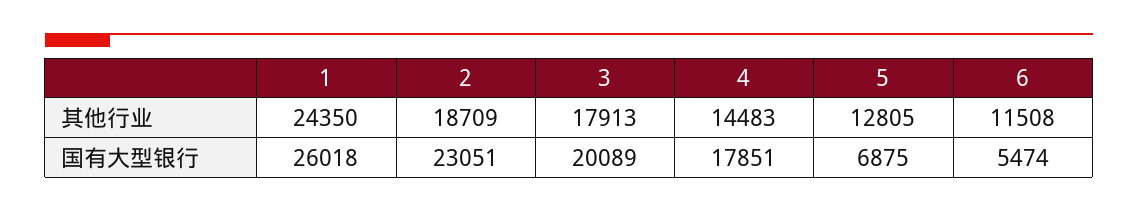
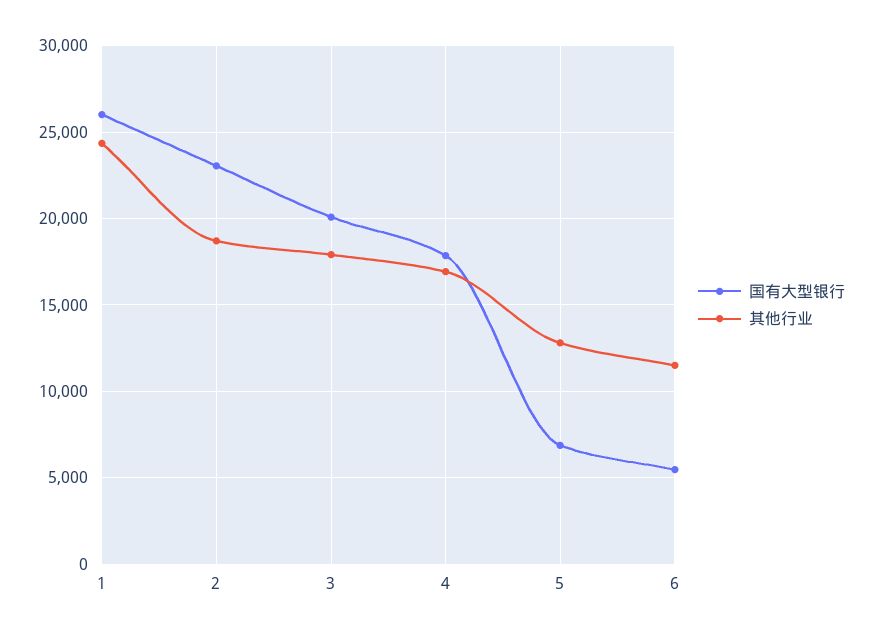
其他行业, 4: 14483 -> 17000

